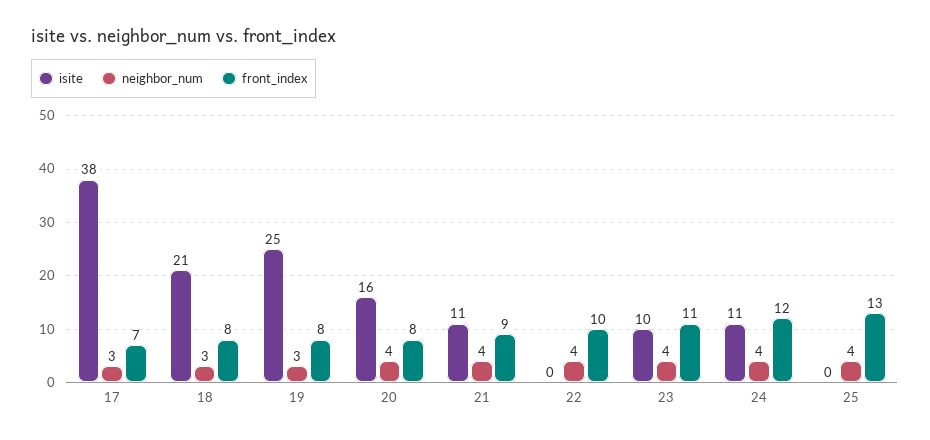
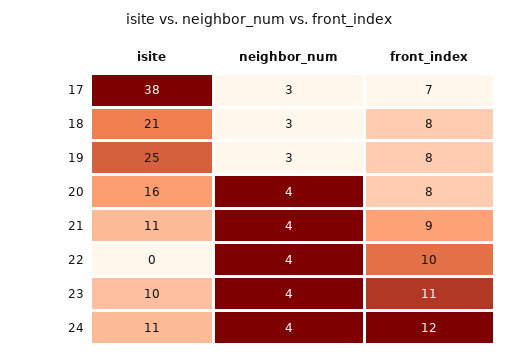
isite, 25: 0 -> none
neighbor_num, 25: 4 -> none
front_index, 25: 13 -> none

